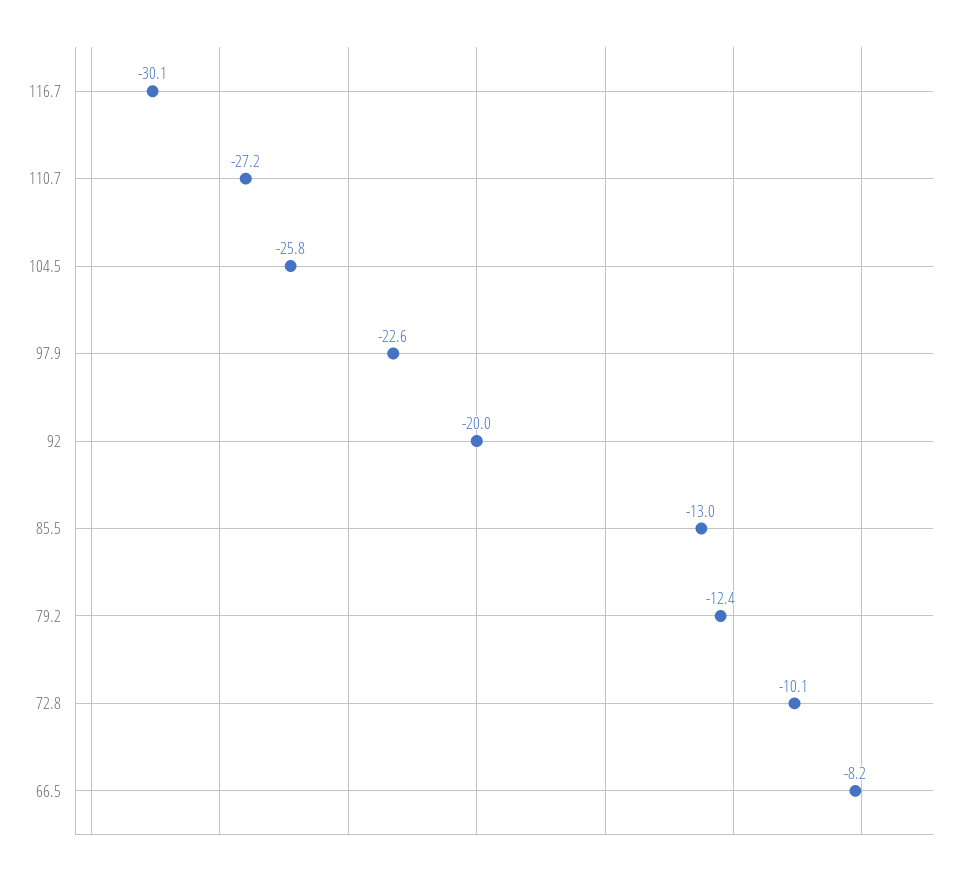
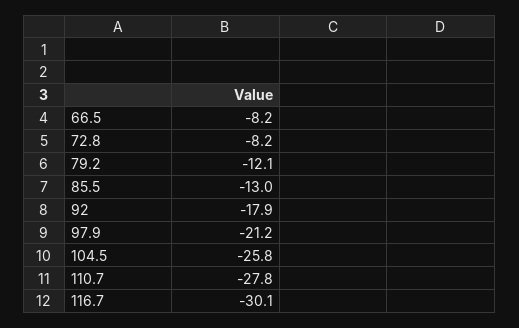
110.7: -27.2 -> -27.8
97.9: -22.6 -> -21.2
92: -20 -> -17.9
79.2: -12.4 -> -12.1
72.8: -10.1 -> -8.2

